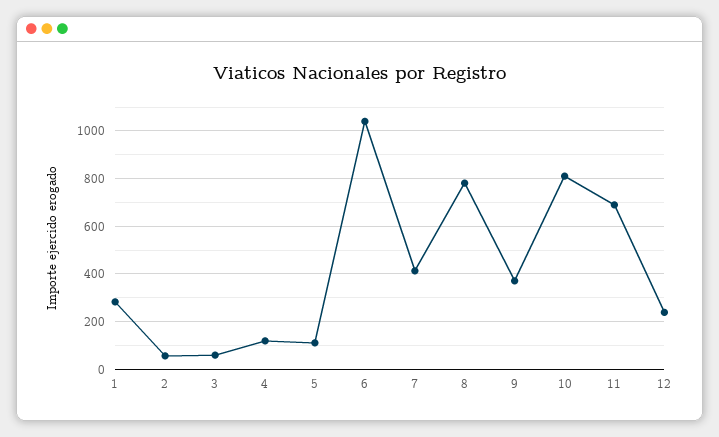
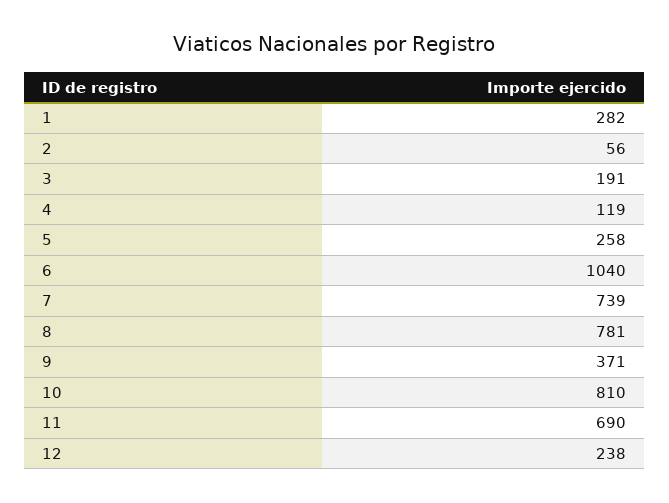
3: 50 -> 191
5: 100 -> 258
7: 400 -> 739

